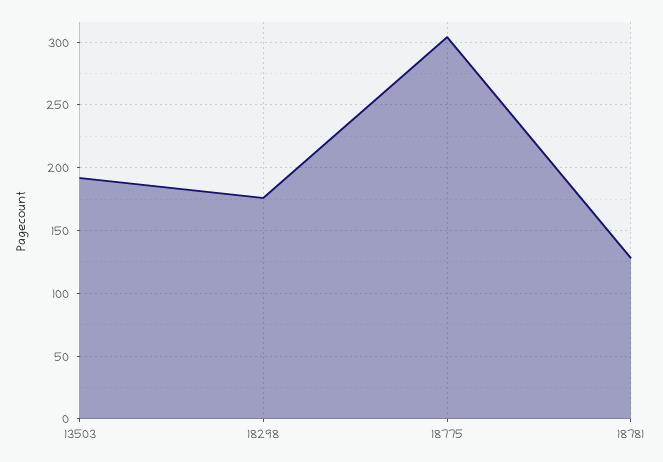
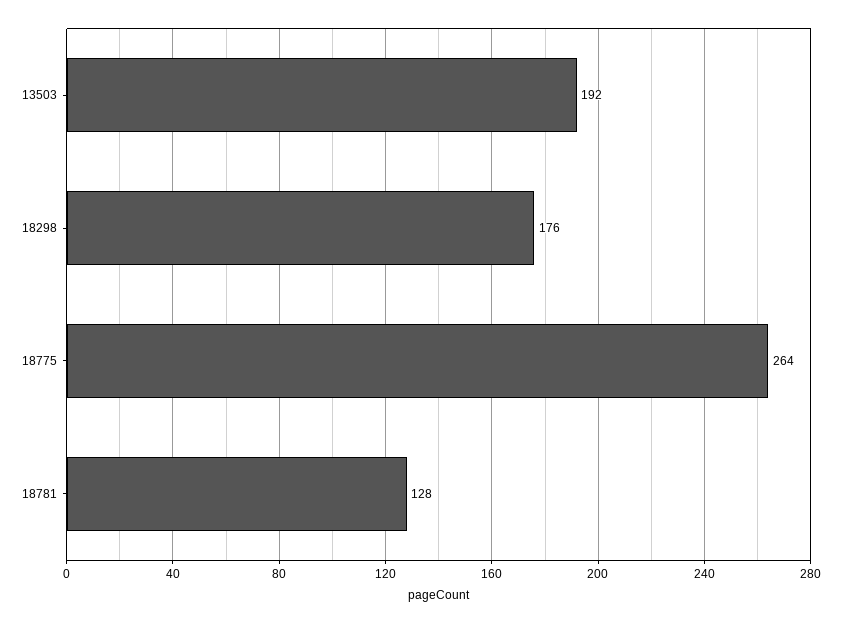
18775: 305 -> 264

